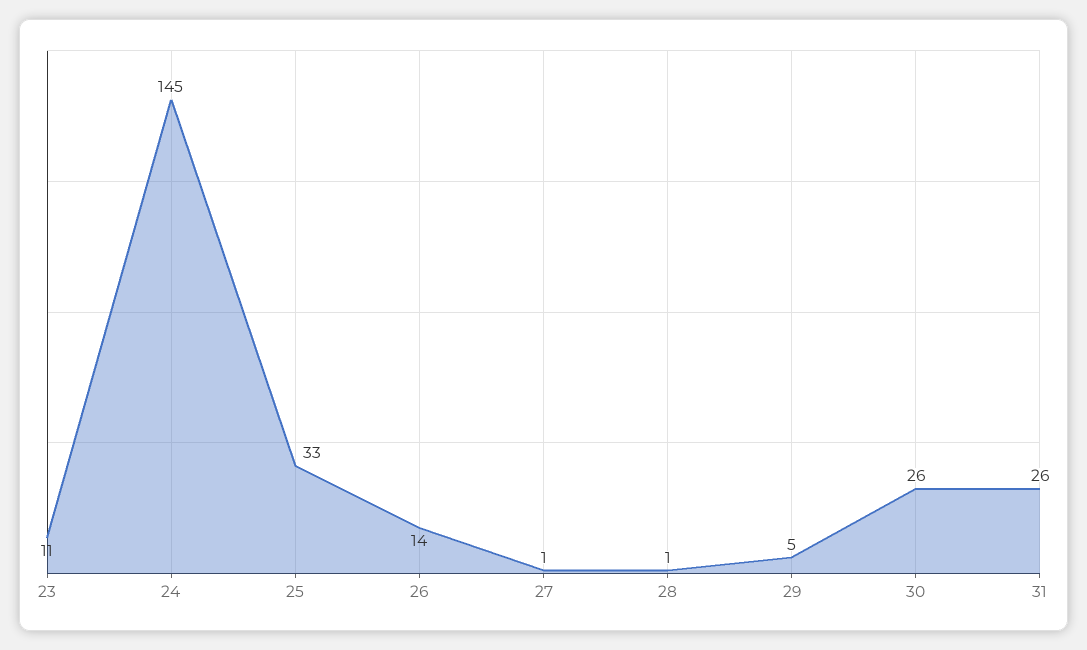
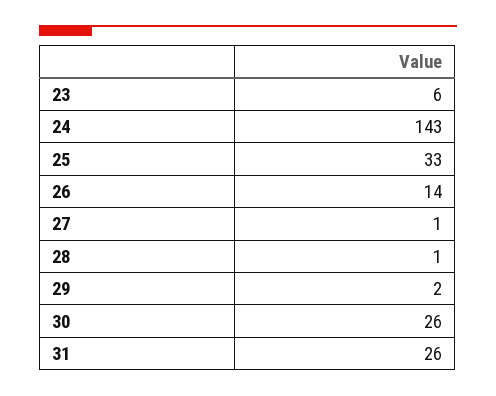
23: 11 -> 6
24: 145 -> 143
29: 5 -> 2

